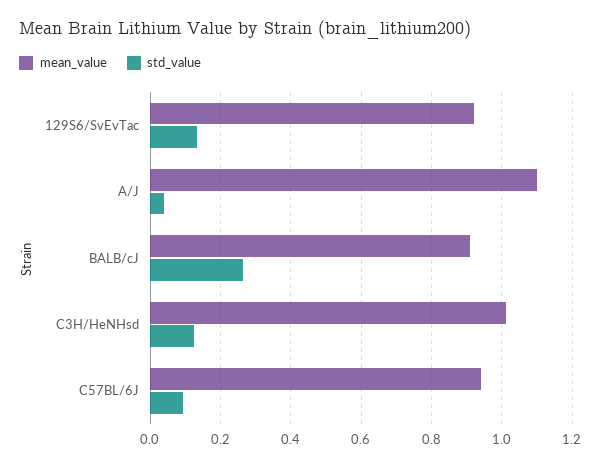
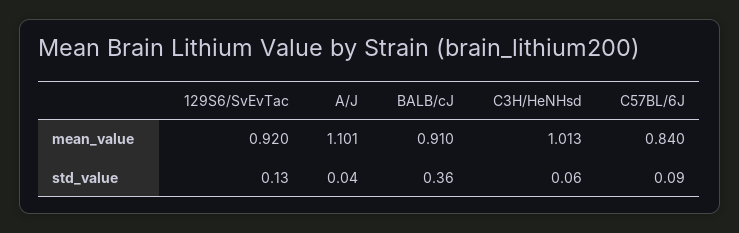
std_value, BALB/cJ: 0.26 -> 0.36
std_value, C3H/HeNHsd: 0.12 -> 0.06
mean_value, C57BL/6J: 0.94 -> 0.84

